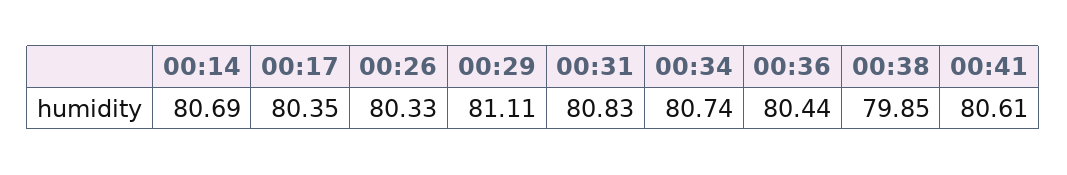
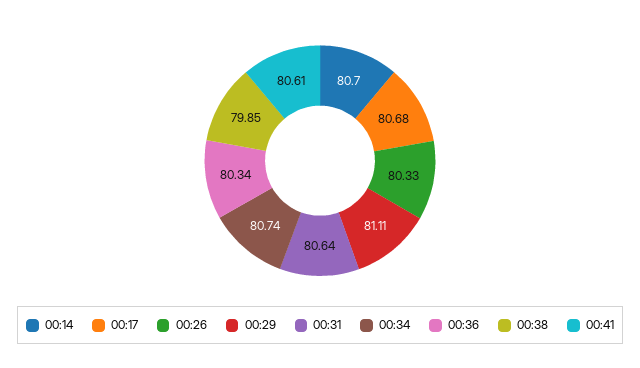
00:14: 80.69 -> 80.7
00:17: 80.35 -> 80.68
00:31: 80.83 -> 80.64
00:36: 80.44 -> 80.34

